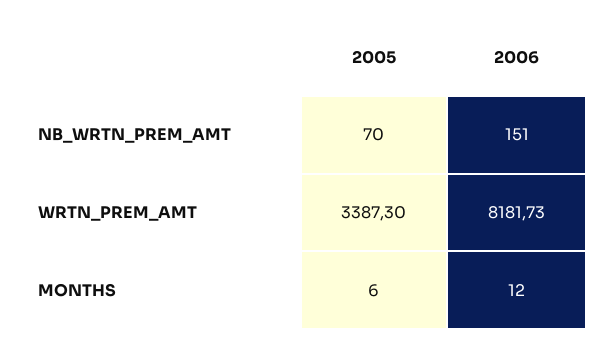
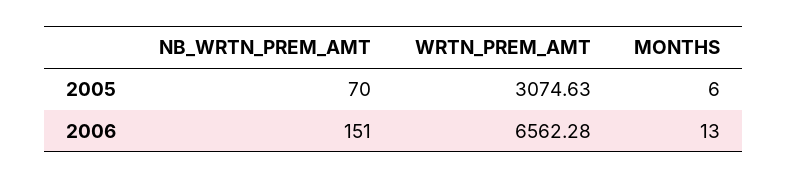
2005, WRTN_PREM_AMT: 3387.3 -> 3074.63
2006, WRTN_PREM_AMT: 8181.73 -> 6562.28
2006, MONTHS: 12 -> 13

